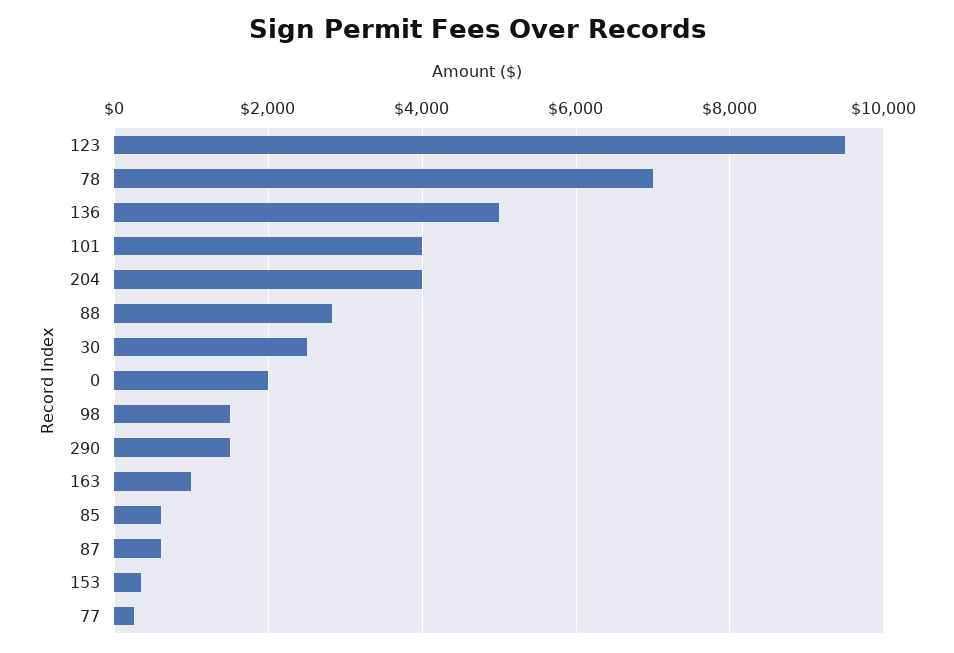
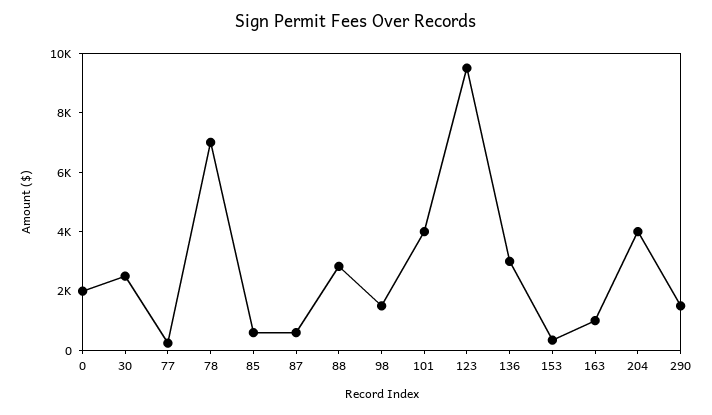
136: 5000 -> 3000

